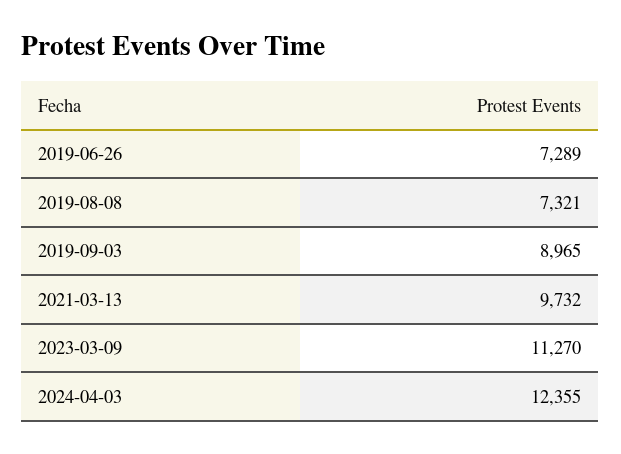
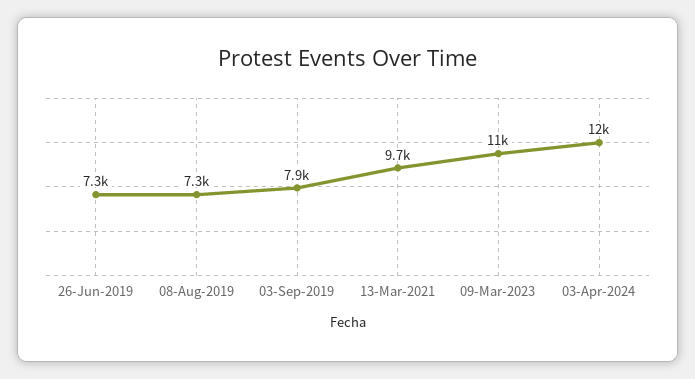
2019-09-03: 8965 -> 7900

